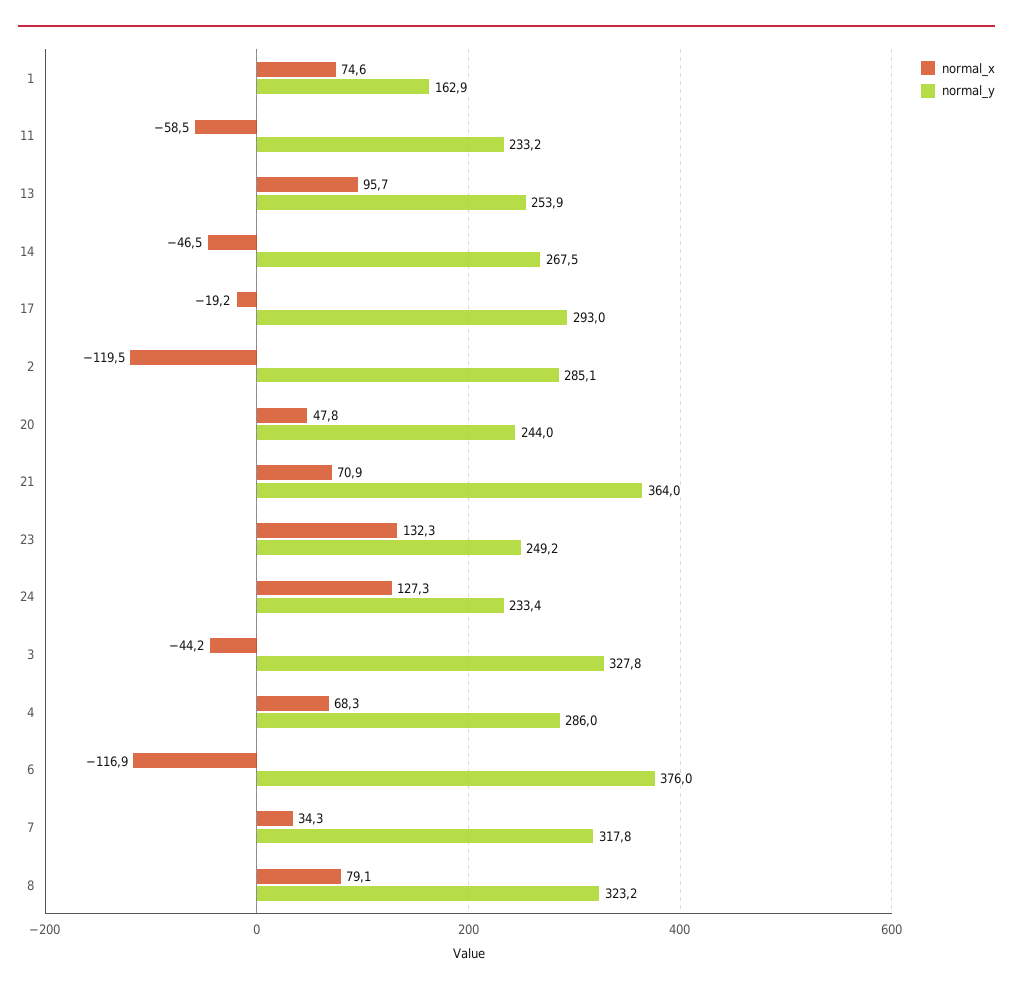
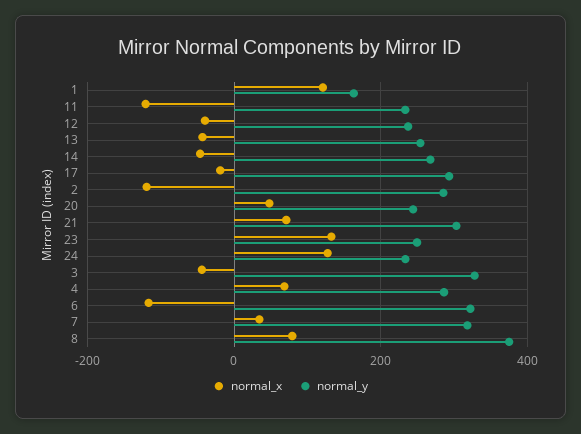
normal_x, 1: 74.6 -> 120
normal_x, 11: -58.5 -> -120
normal_x, 13: 95.7 -> -40
normal_y, 21: 364 -> 300
normal_y, 6: 376 -> 320
normal_y, 8: 323.2 -> 380
normal_x, 12: none -> -40
normal_y, 12: none -> 240

